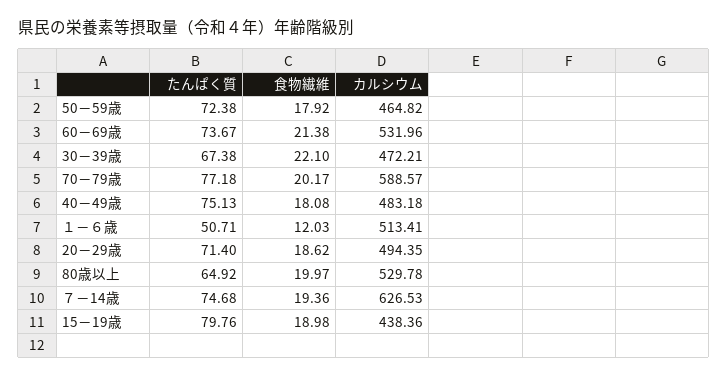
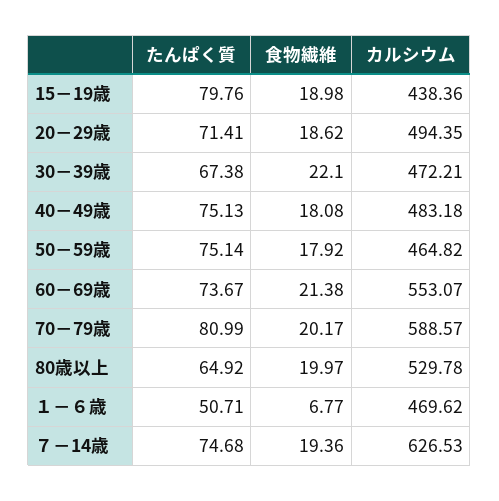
たんぱく質, 50－59歳: 72.38 -> 75.14
カルシウム, 60－69歳: 531.96 -> 553.07
たんぱく質, 70－79歳: 77.18 -> 80.99
食物繊維, １－６歳: 12.03 -> 6.77
カルシウム, １－６歳: 513.41 -> 469.62
たんぱく質, 20－29歳: 71.4 -> 71.41

